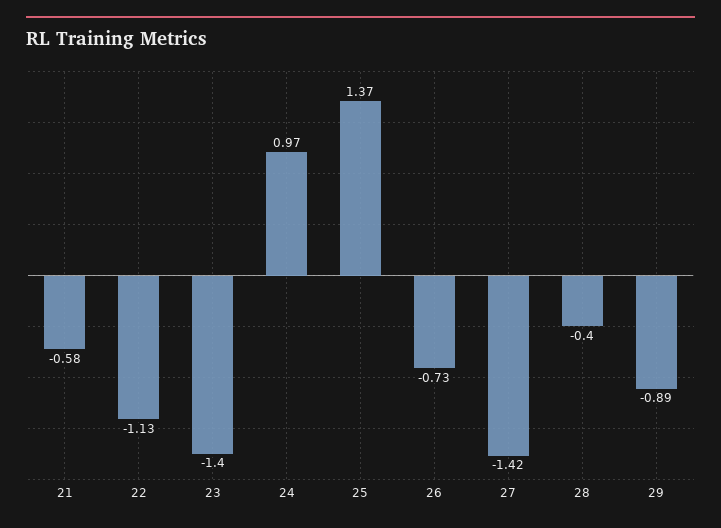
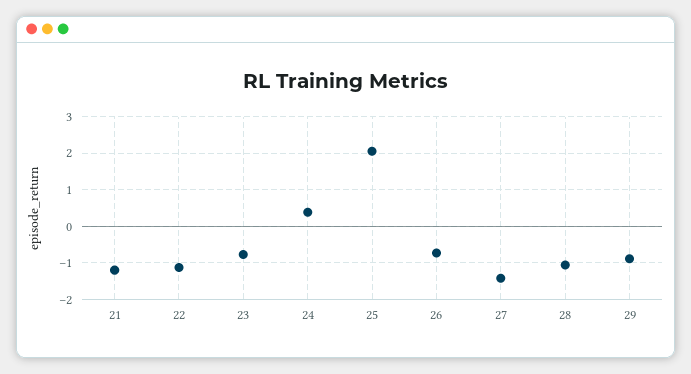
21: -0.58 -> -1.2
23: -1.4 -> -0.8
24: 0.97 -> 0.4
25: 1.37 -> 2
28: -0.4 -> -1

